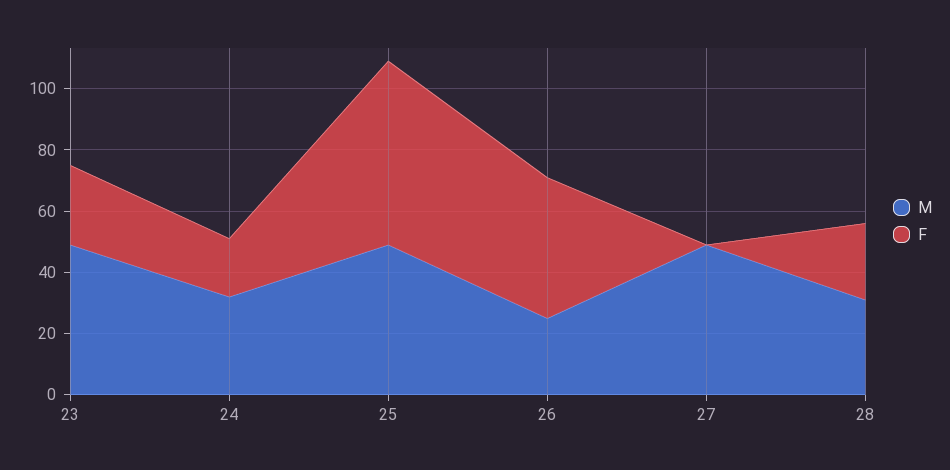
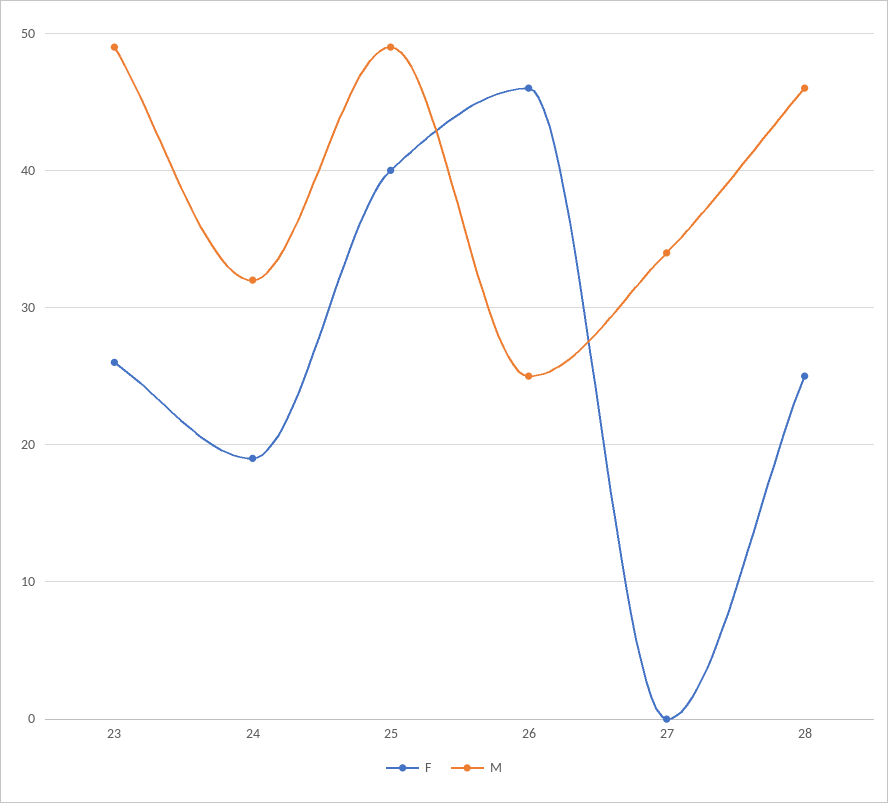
F, 25: 60 -> 40
M, 27: 50 -> 34
M, 28: 30 -> 46

